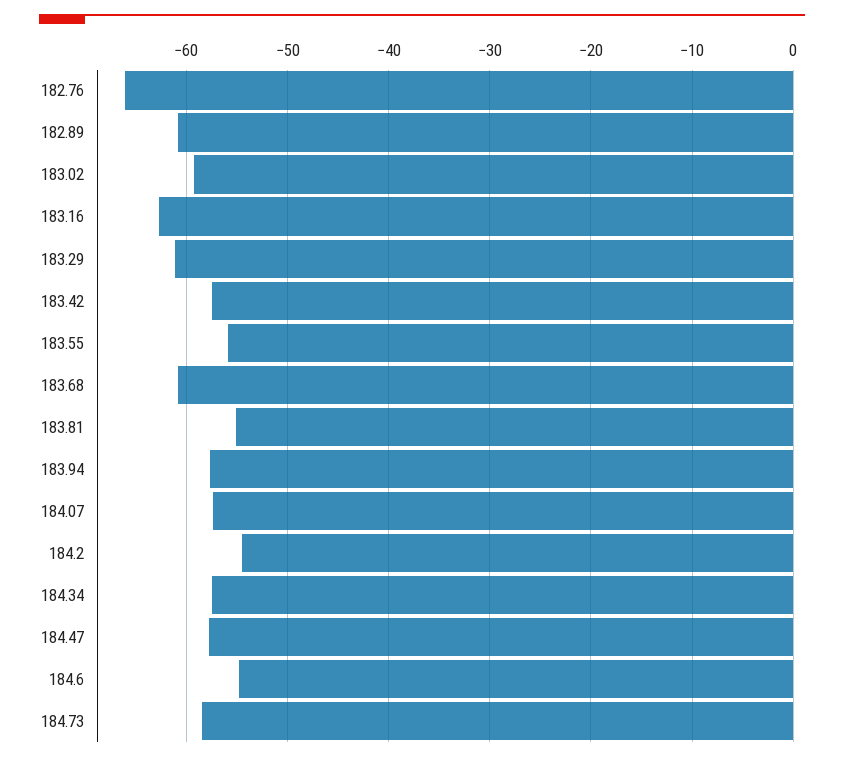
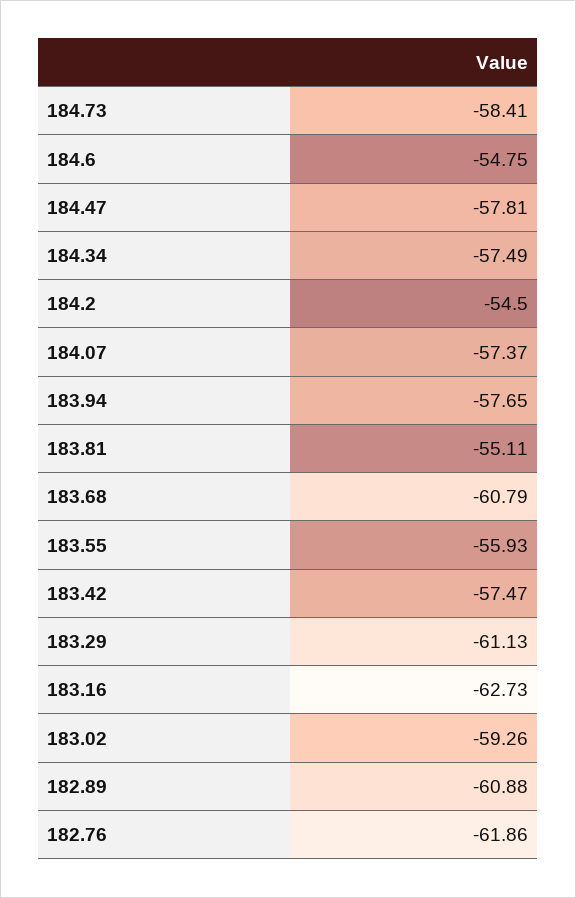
182.76: -66 -> -61.86

